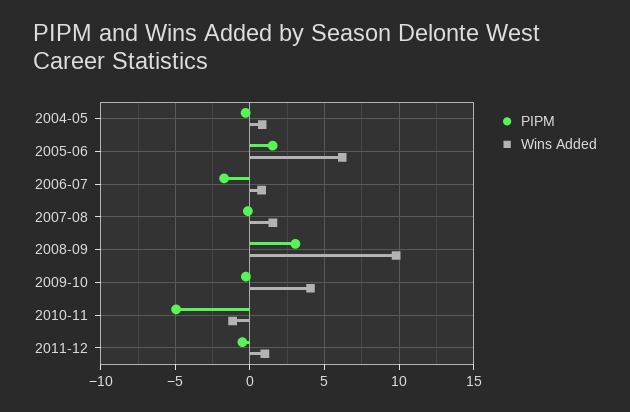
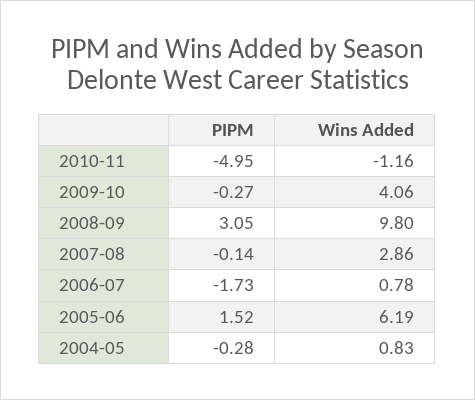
Wins Added, 2007-08: 1.5 -> 2.86
PIPM, 2011-12: -0.5 -> none
Wins Added, 2011-12: 1 -> none

